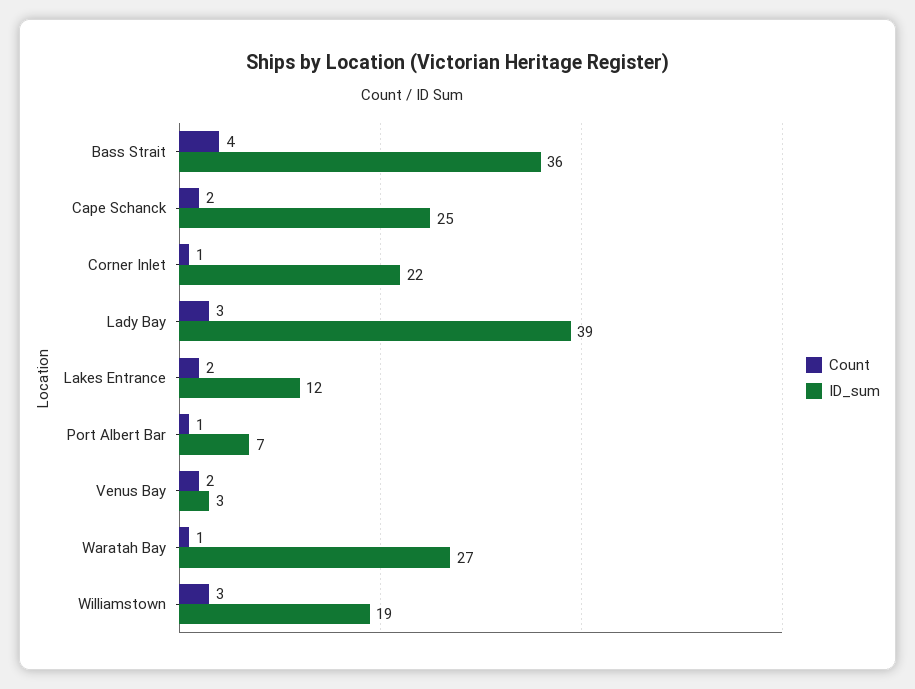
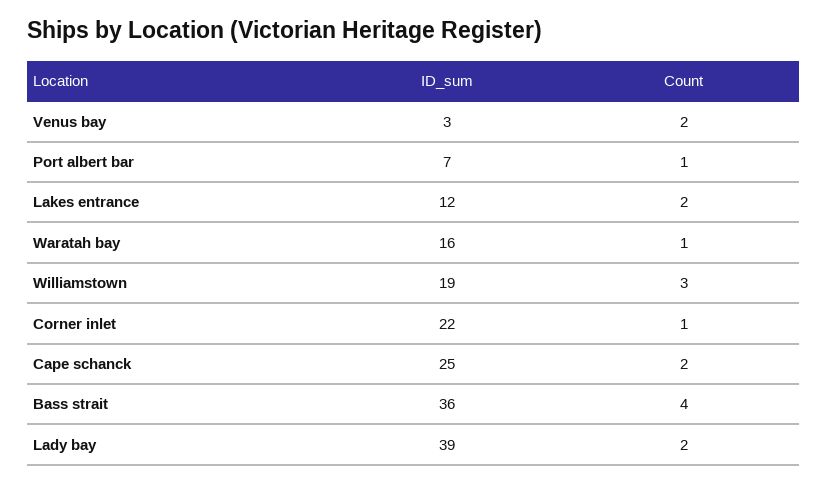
Count, Lady Bay: 3 -> 2
ID_sum, Waratah Bay: 27 -> 16

